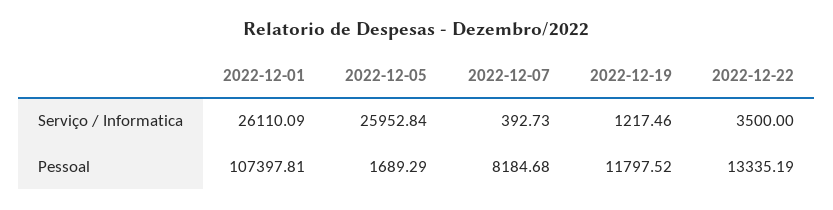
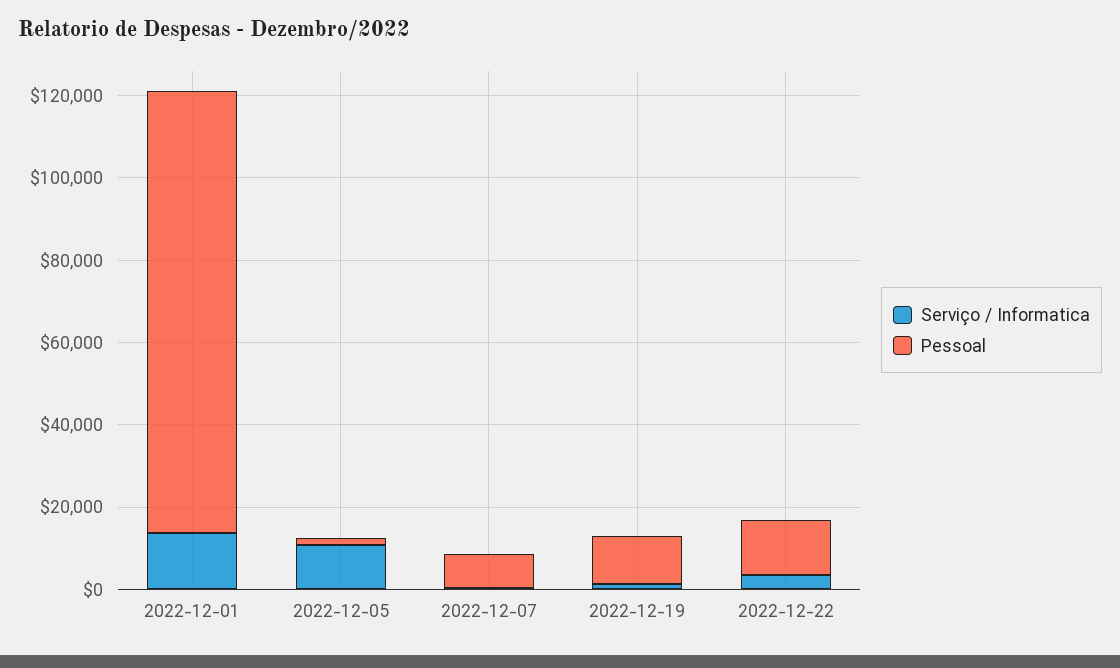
Serviço / Informatica, 2022-12-01: 26110.09 -> 15000
Serviço / Informatica, 2022-12-05: 25952.84 -> 10000

